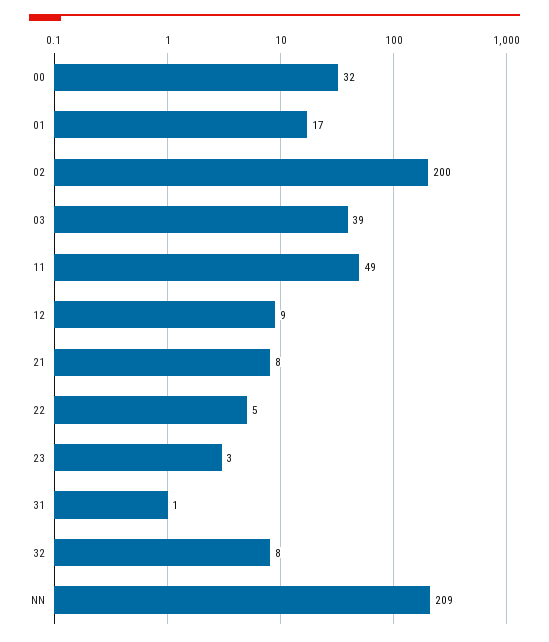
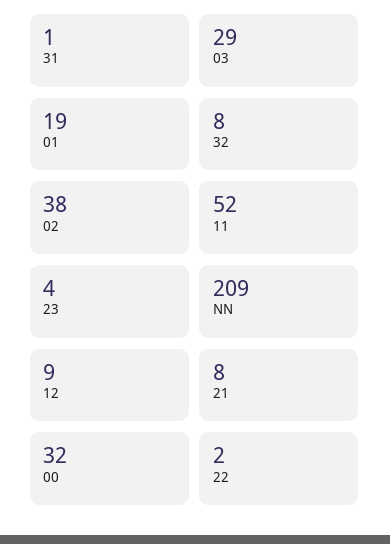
01: 17 -> 19
02: 200 -> 38
03: 39 -> 29
11: 49 -> 52
22: 5 -> 2
23: 3 -> 4

